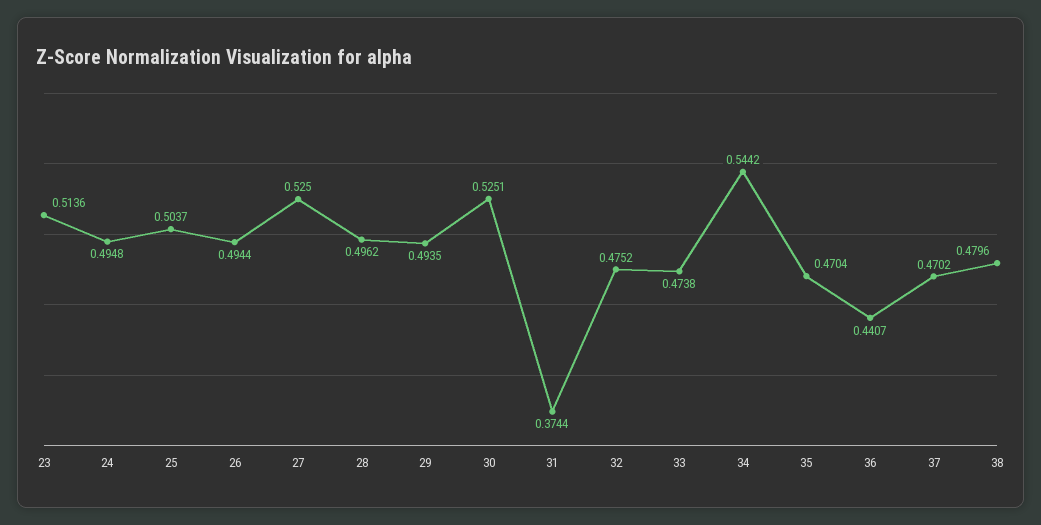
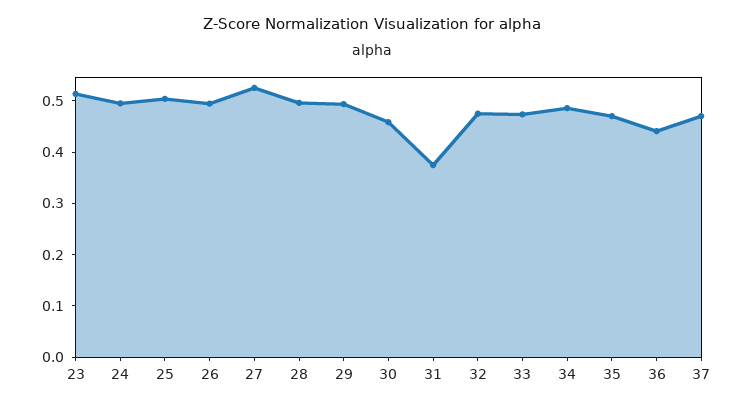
30: 0.5251 -> 0.46
34: 0.5442 -> 0.48
38: 0.4796 -> none

